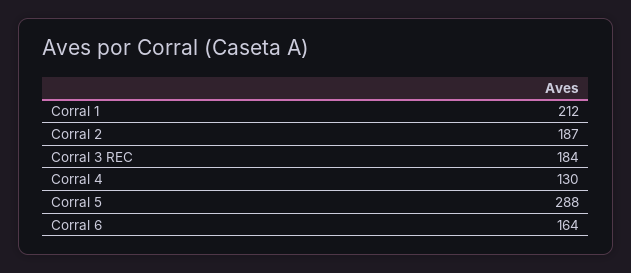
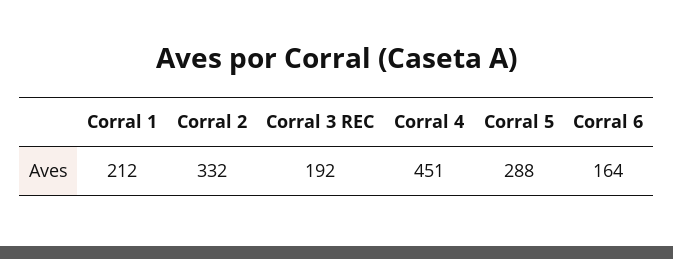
Corral 2: 187 -> 332
Corral 3 REC: 184 -> 192
Corral 4: 130 -> 451

